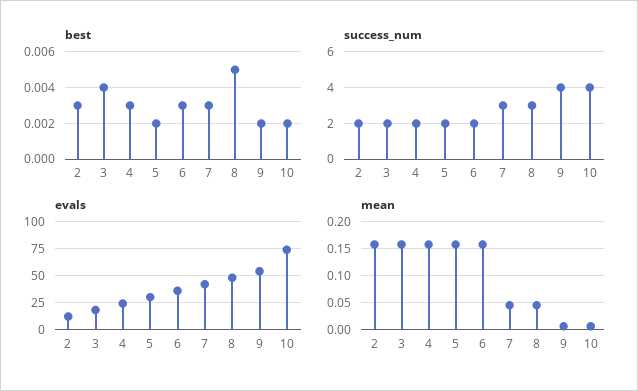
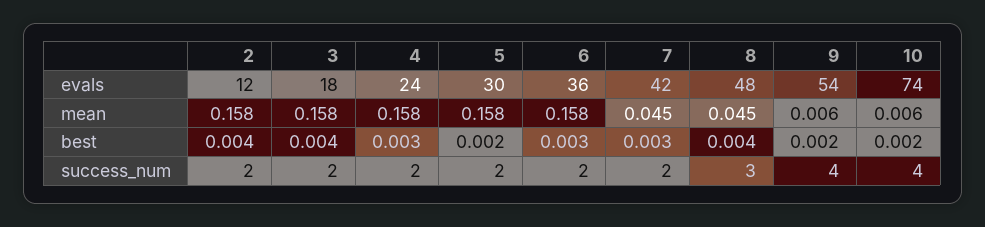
best, 2: 0.003 -> 0.004
best, 8: 0.005 -> 0.004
success_num, 7: 3 -> 2

